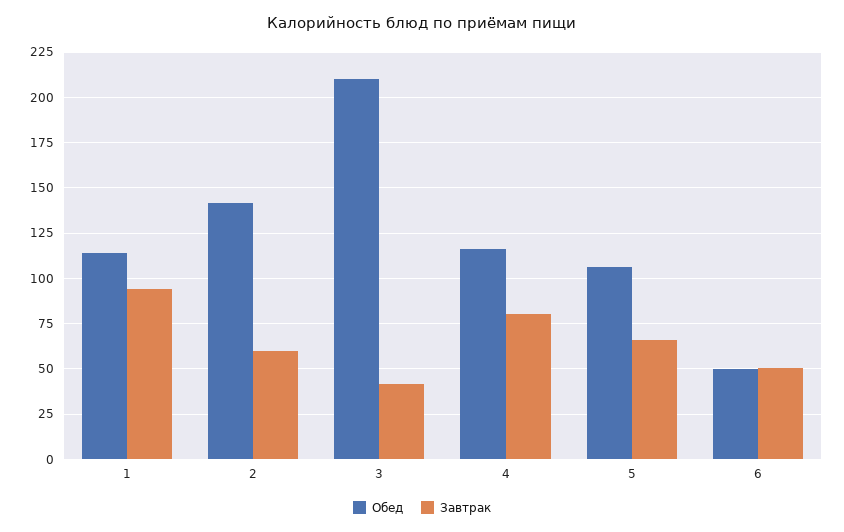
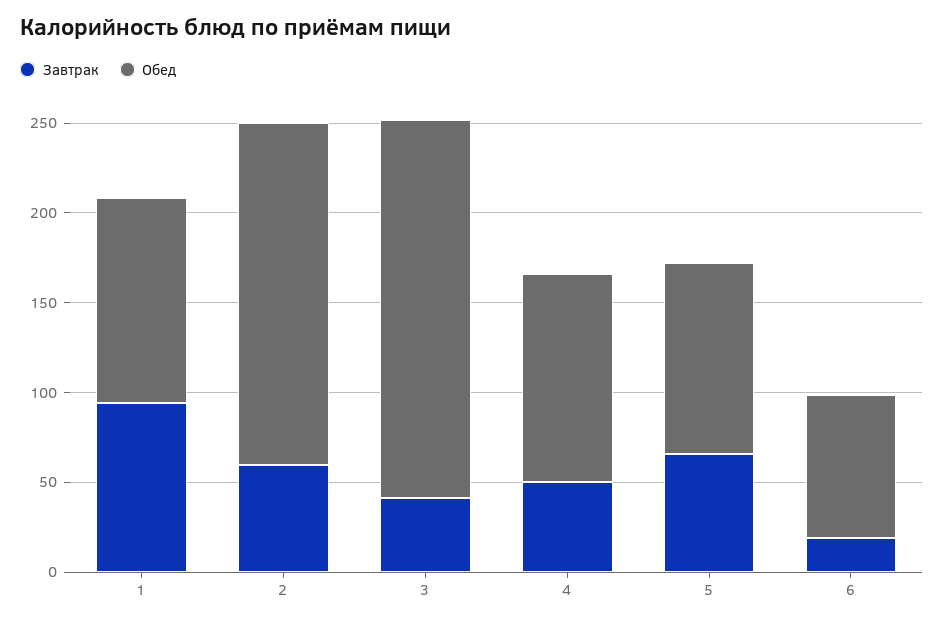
Обед, 2: 140 -> 190
Завтрак, 4: 80 -> 50
Обед, 6: 50 -> 80
Завтрак, 6: 50 -> 20

